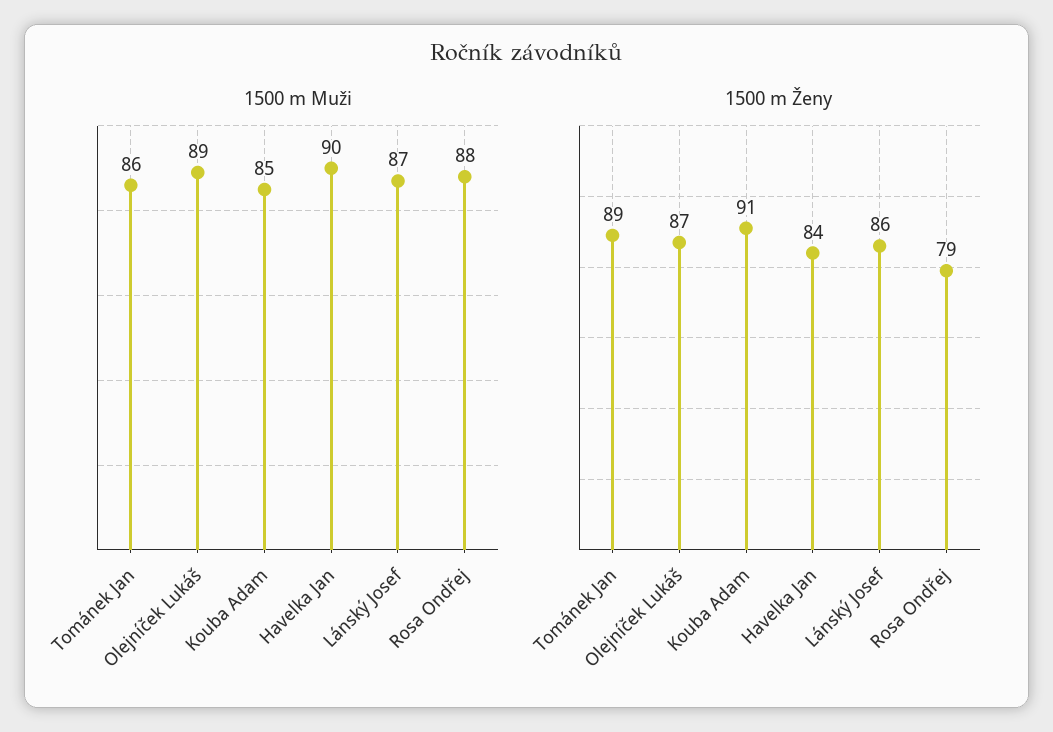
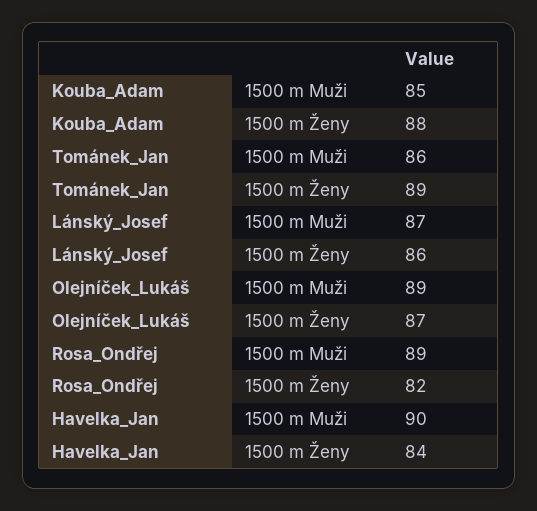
1500 m Muži, Rosa Ondřej: 88 -> 89
1500 m Ženy, Kouba Adam: 91 -> 88
1500 m Ženy, Rosa Ondřej: 79 -> 82

